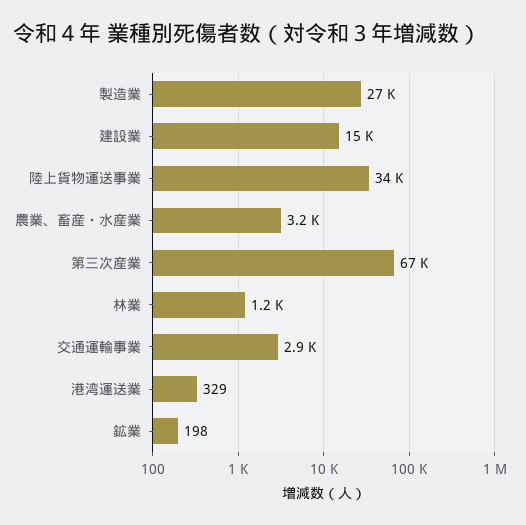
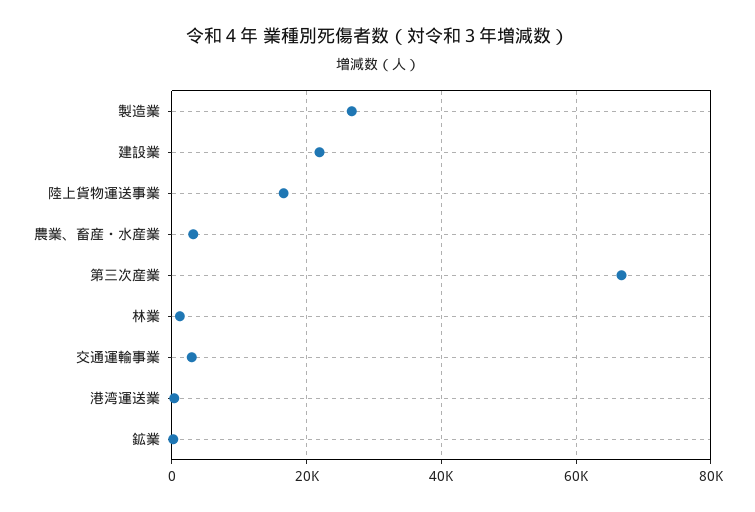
建設業: 15000 -> 22000
陸上貨物運送事業: 34000 -> 16000

